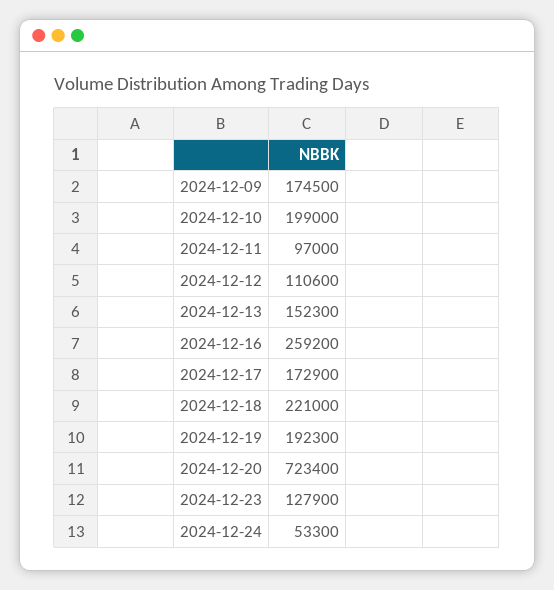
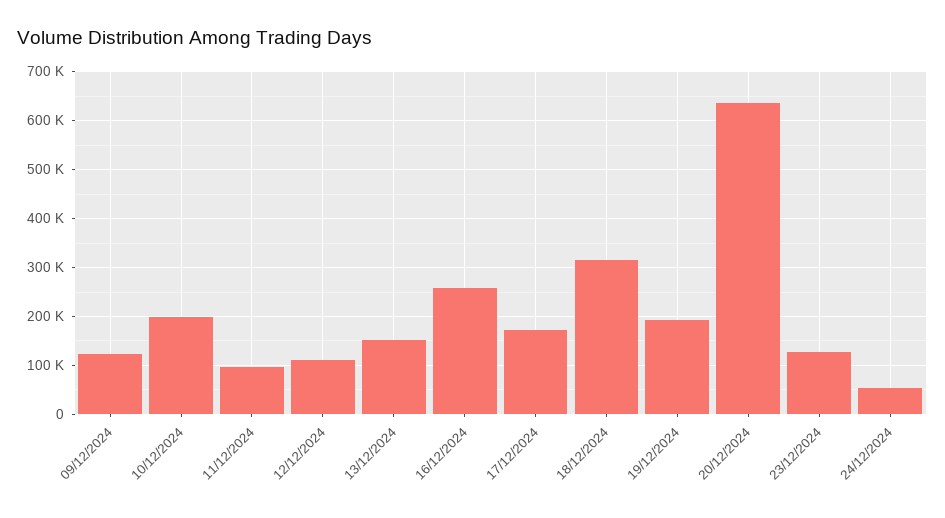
2024-12-09: 174500 -> 120000
2024-12-18: 221000 -> 320000
2024-12-20: 723400 -> 640000

